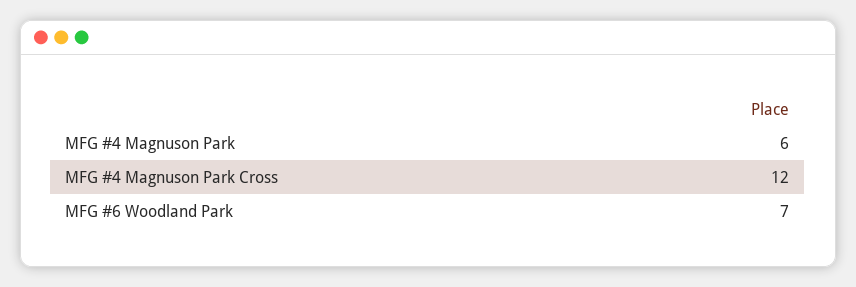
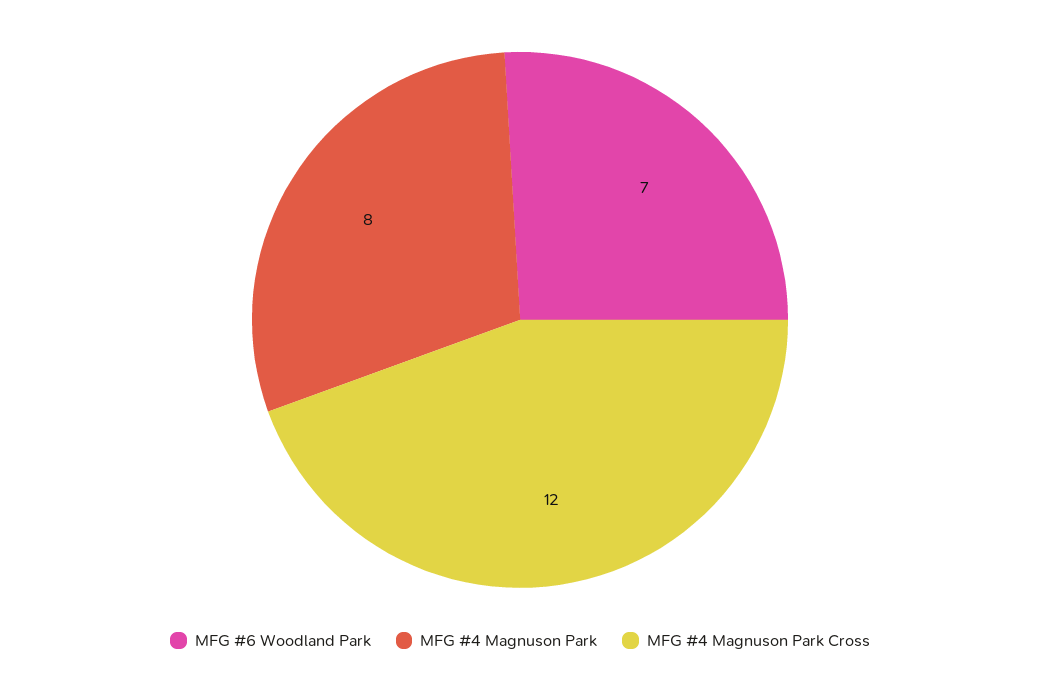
MFG #4 Magnuson Park: 6 -> 8

